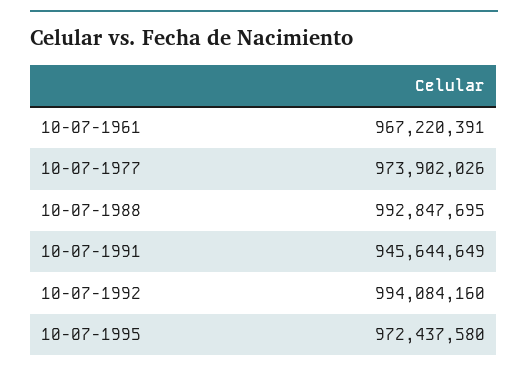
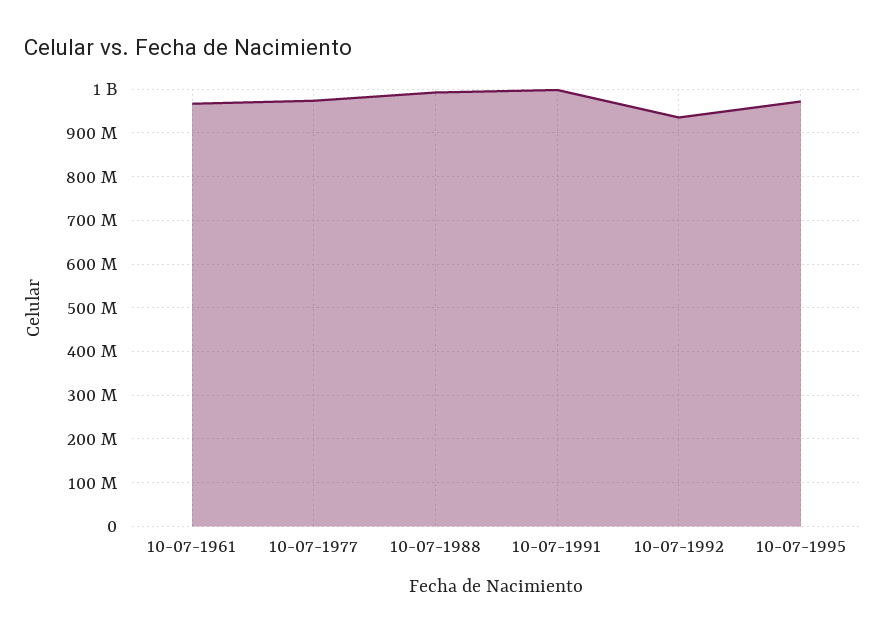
10-07-1991: 945644649 -> 1000000000
10-07-1992: 994084160 -> 940000000

